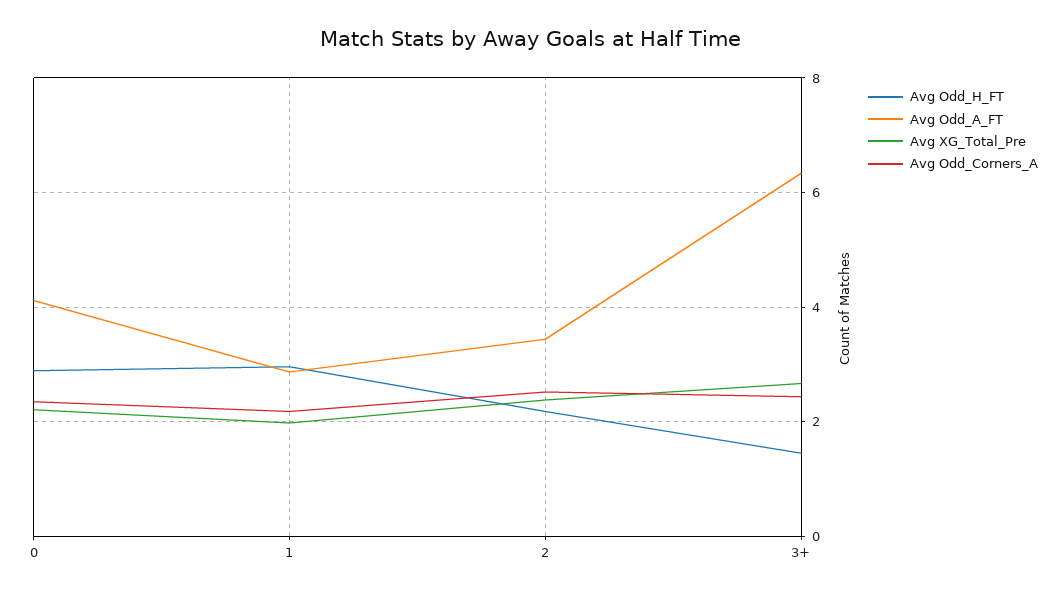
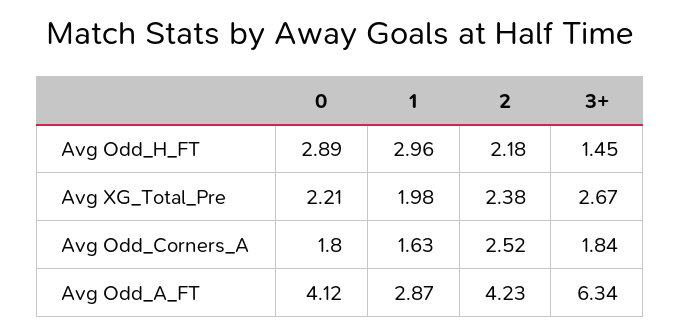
Avg Odd_Corners_A, 0: 2.4 -> 1.8
Avg Odd_Corners_A, 1: 2.2 -> 1.63
Avg Odd_A_FT, 2: 3.4 -> 4.23
Avg Odd_Corners_A, 3+: 2.4 -> 1.84

